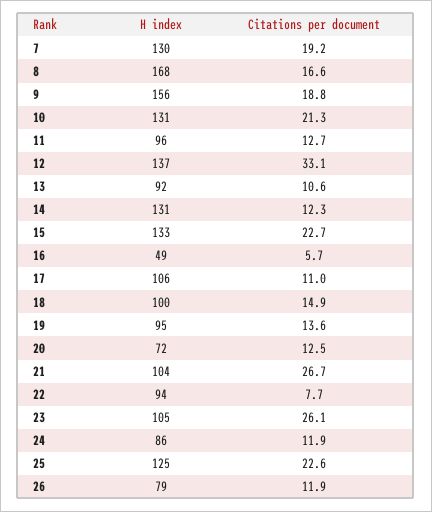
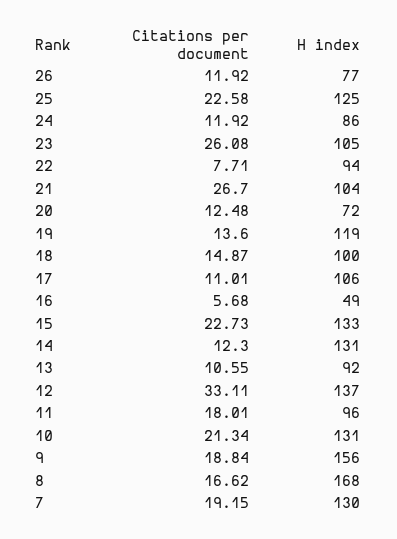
Citations per document, 11: 12.7 -> 18.01
H index, 19: 95 -> 119
H index, 26: 79 -> 77

